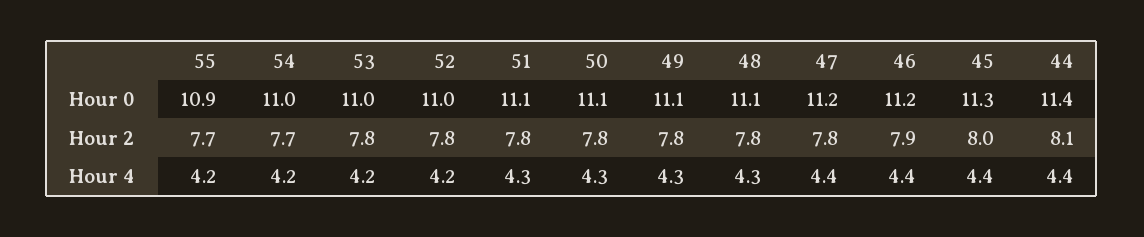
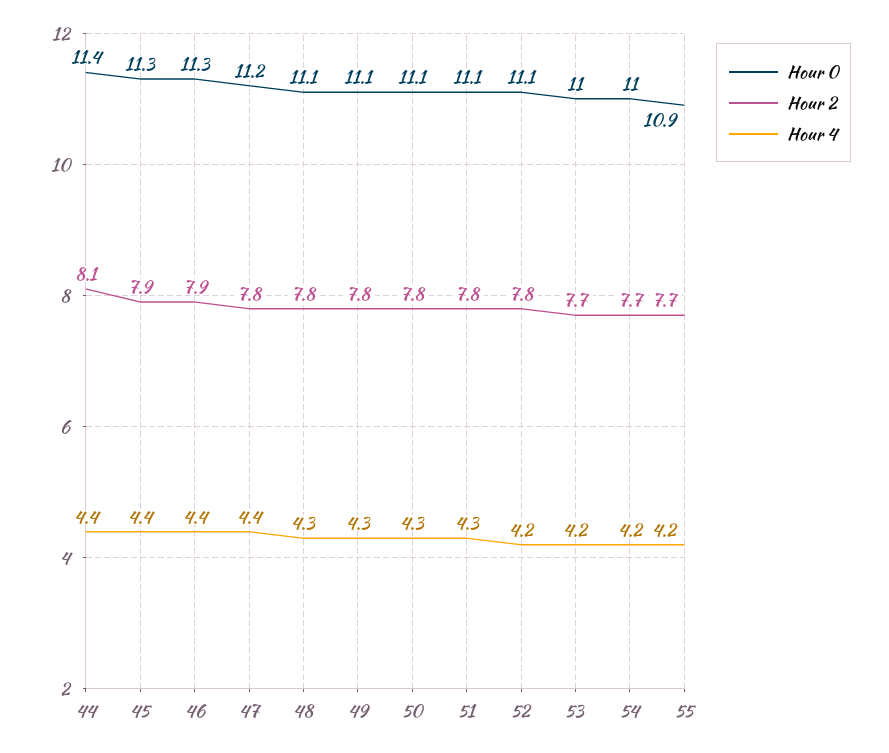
Hour 0, 52: 11 -> 11.1
Hour 0, 46: 11.2 -> 11.3
Hour 2, 53: 7.8 -> 7.7
Hour 2, 45: 8 -> 7.9

